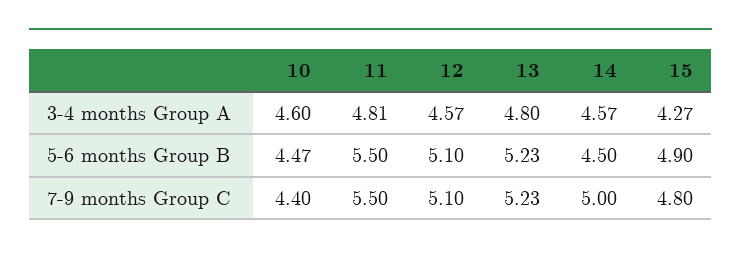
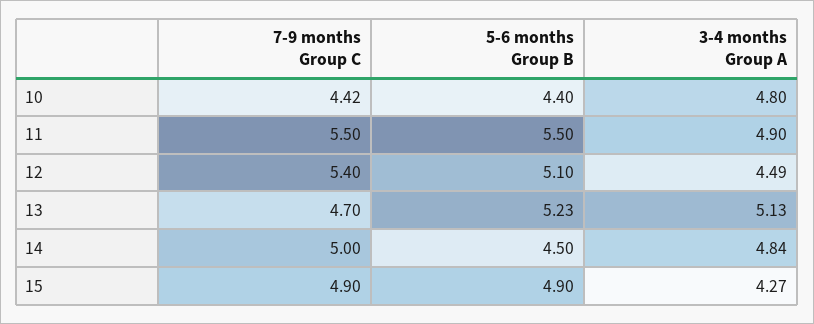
10, 3-4 months Group A: 4.6 -> 4.8
11, 3-4 months Group A: 4.81 -> 4.9
12, 3-4 months Group A: 4.57 -> 4.49
13, 3-4 months Group A: 4.8 -> 5.13
14, 3-4 months Group A: 4.57 -> 4.84
10, 5-6 months Group B: 4.47 -> 4.4
10, 7-9 months Group C: 4.4 -> 4.42
12, 7-9 months Group C: 5.1 -> 5.4
13, 7-9 months Group C: 5.23 -> 4.7
15, 7-9 months Group C: 4.8 -> 4.9

